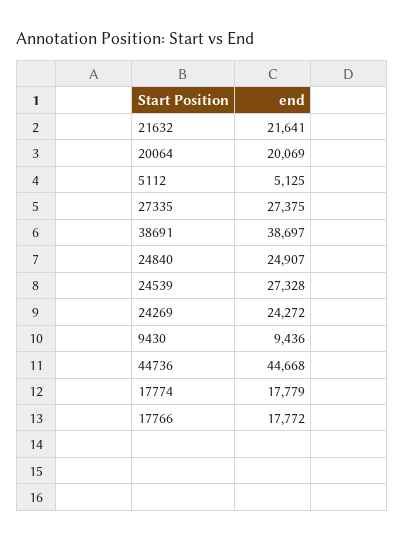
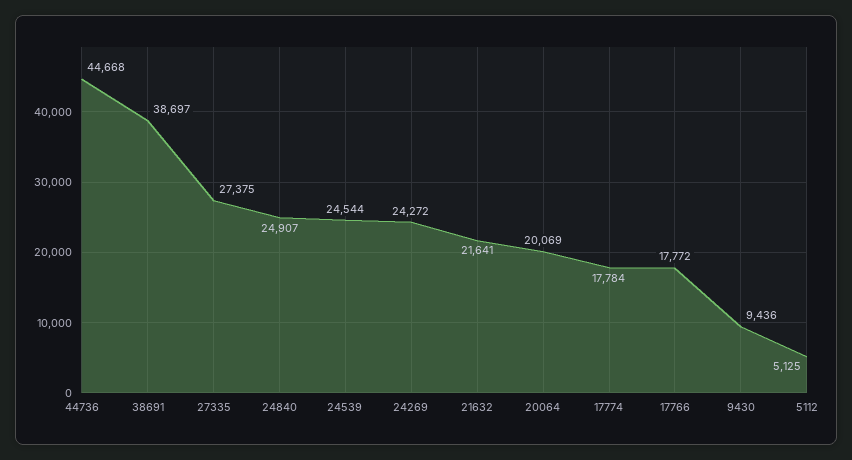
24539: 27328 -> 24544
17774: 17779 -> 17784

